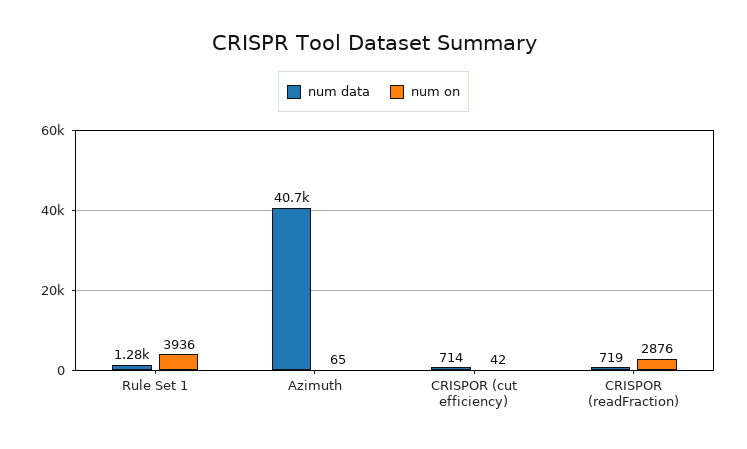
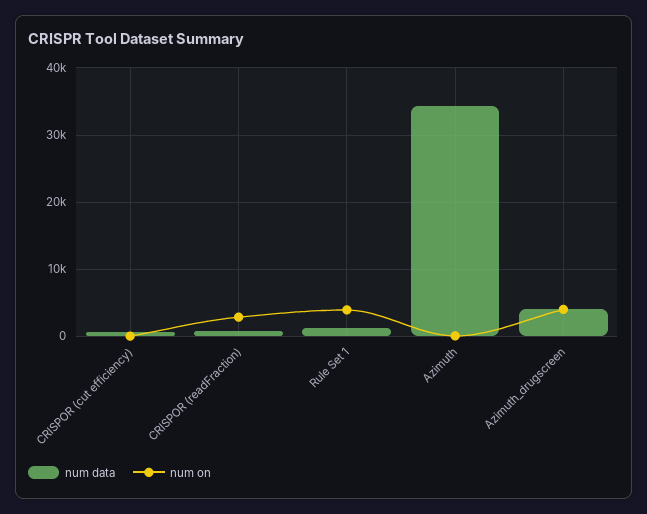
num data, Azimuth: 40700 -> 34000
num data, Azimuth_drugscreen: none -> 4000
num on, Azimuth_drugscreen: none -> 4000

